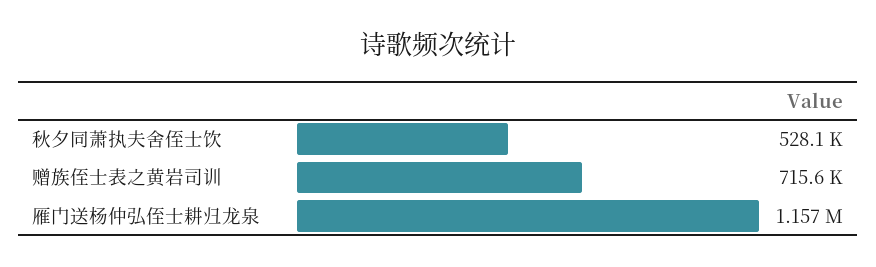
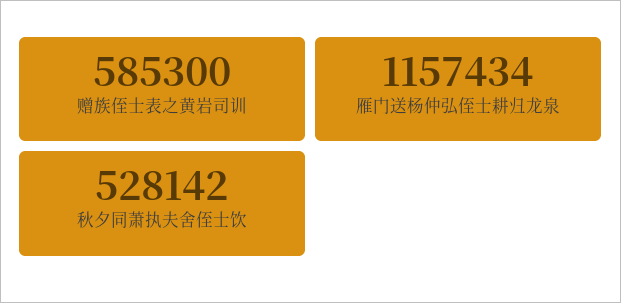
赠族侄士表之黄岩司训: 715600 -> 585300

